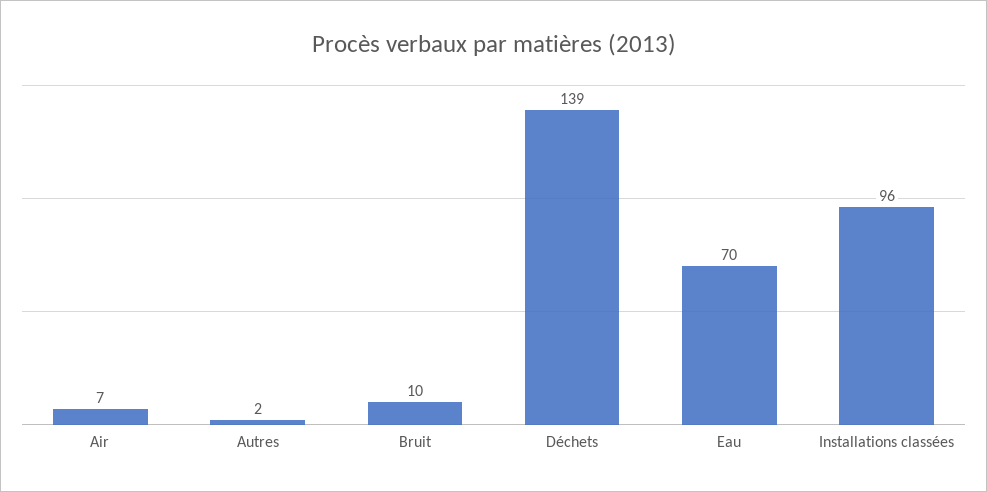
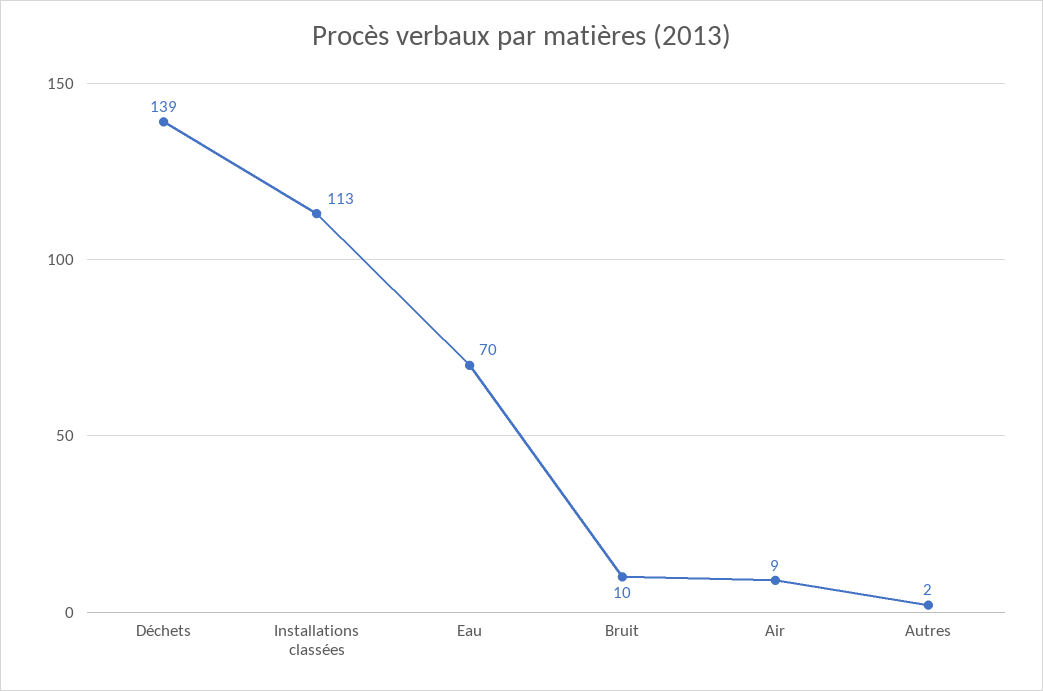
Air: 7 -> 9
Installations classées: 96 -> 113

